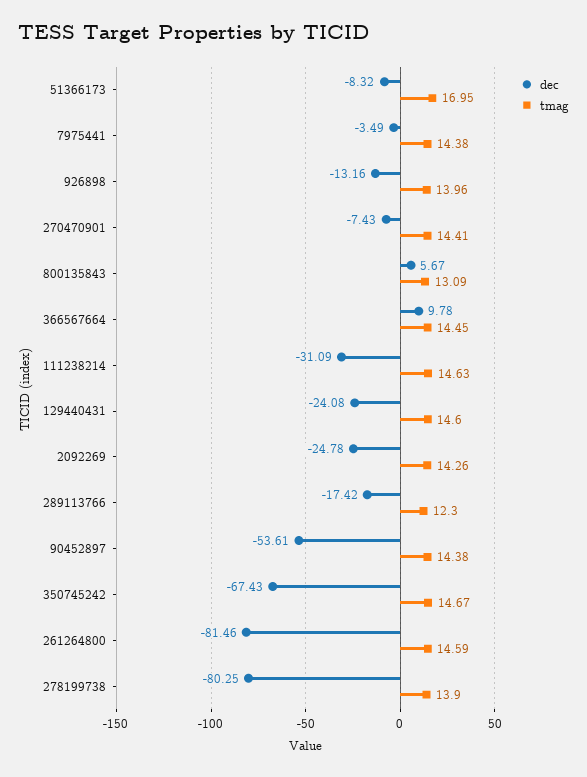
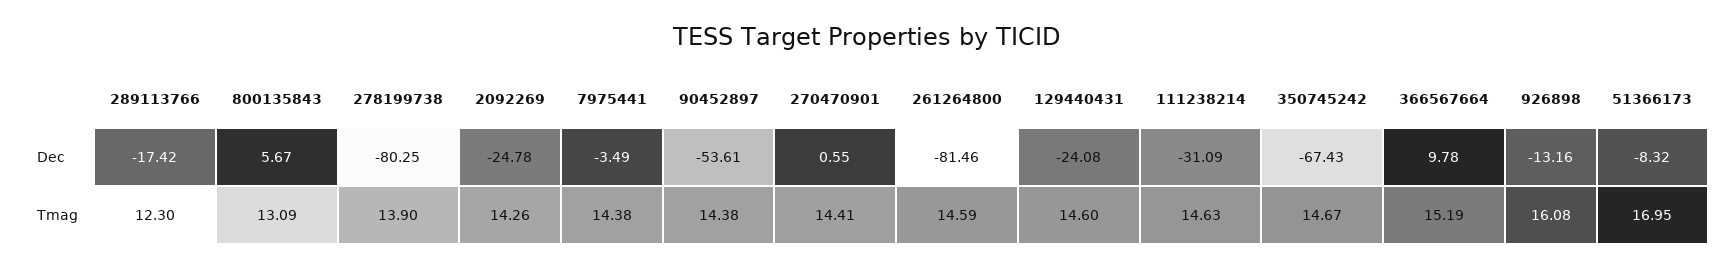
tmag, 926898: 13.96 -> 16.08
dec, 270470901: -7.43 -> 0.55
tmag, 366567664: 14.45 -> 15.19

